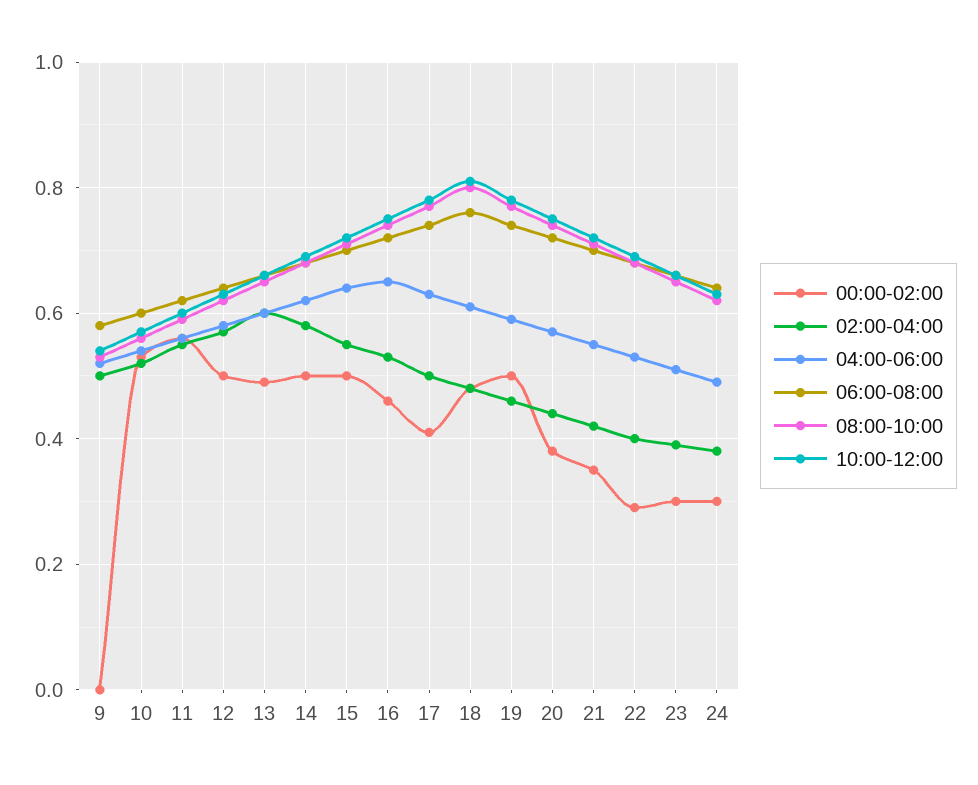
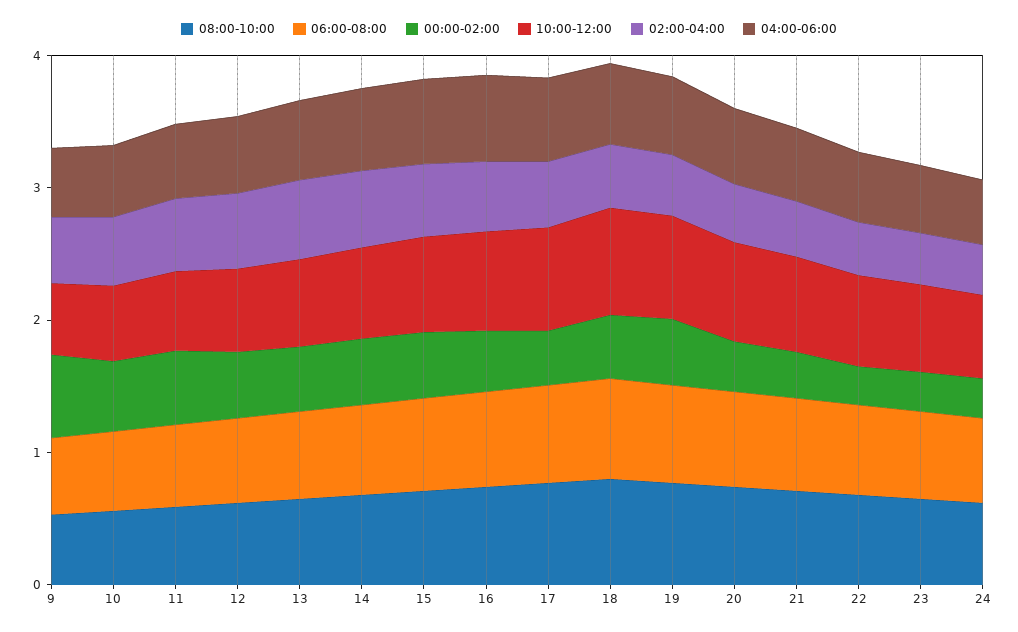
00:00-02:00, 9: 0 -> 0.6

